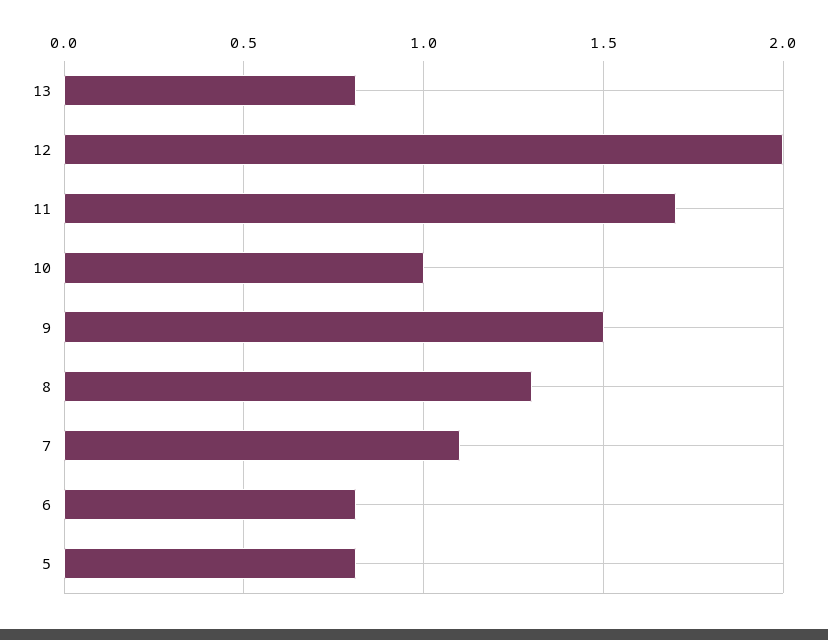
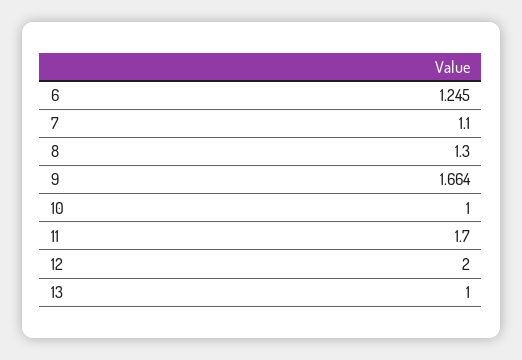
13: 0.8 -> 1
9: 1.5 -> 1.664
6: 0.8 -> 1.245
5: 0.8 -> none

